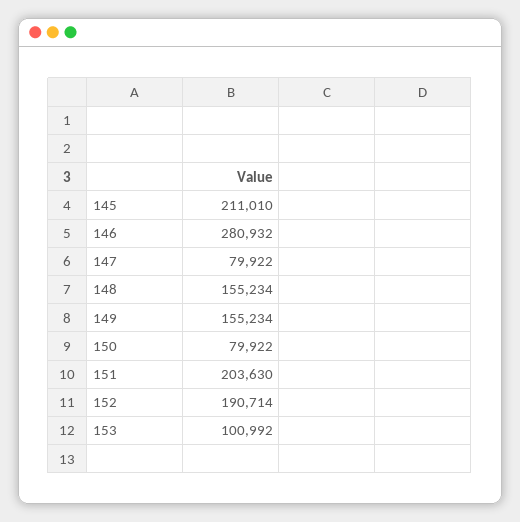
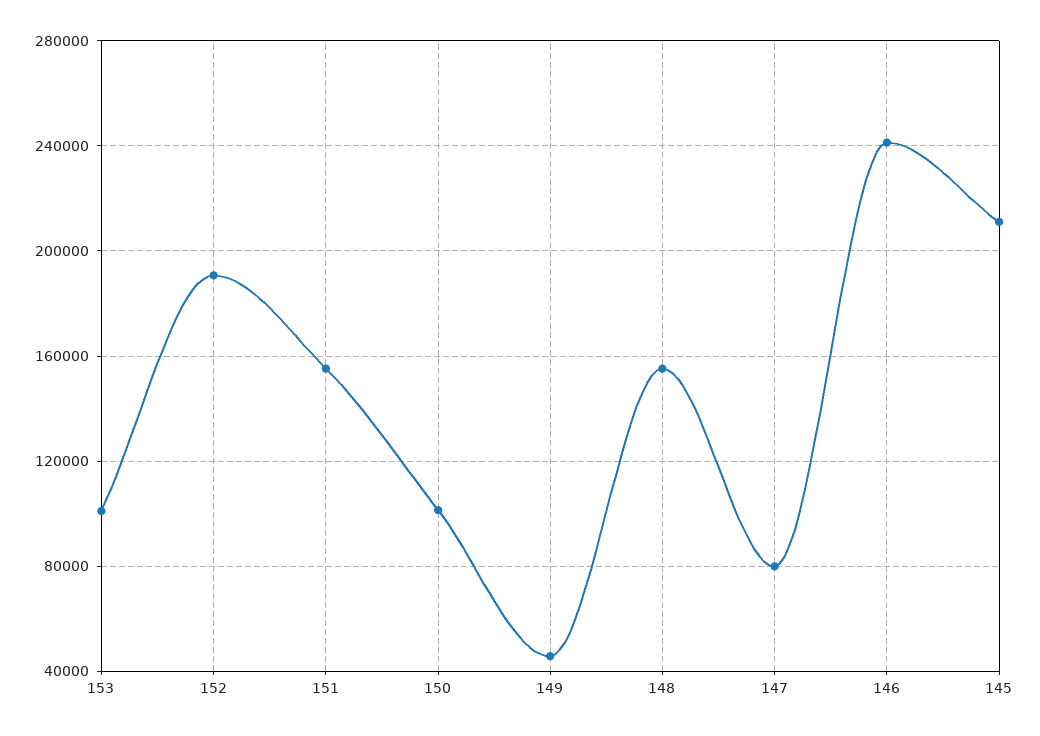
146: 280932 -> 240000
149: 155234 -> 45000
150: 79922 -> 100000
151: 203630 -> 155000

